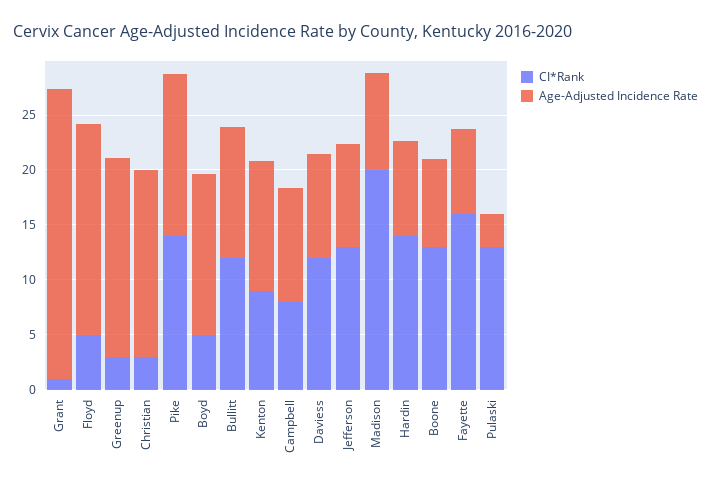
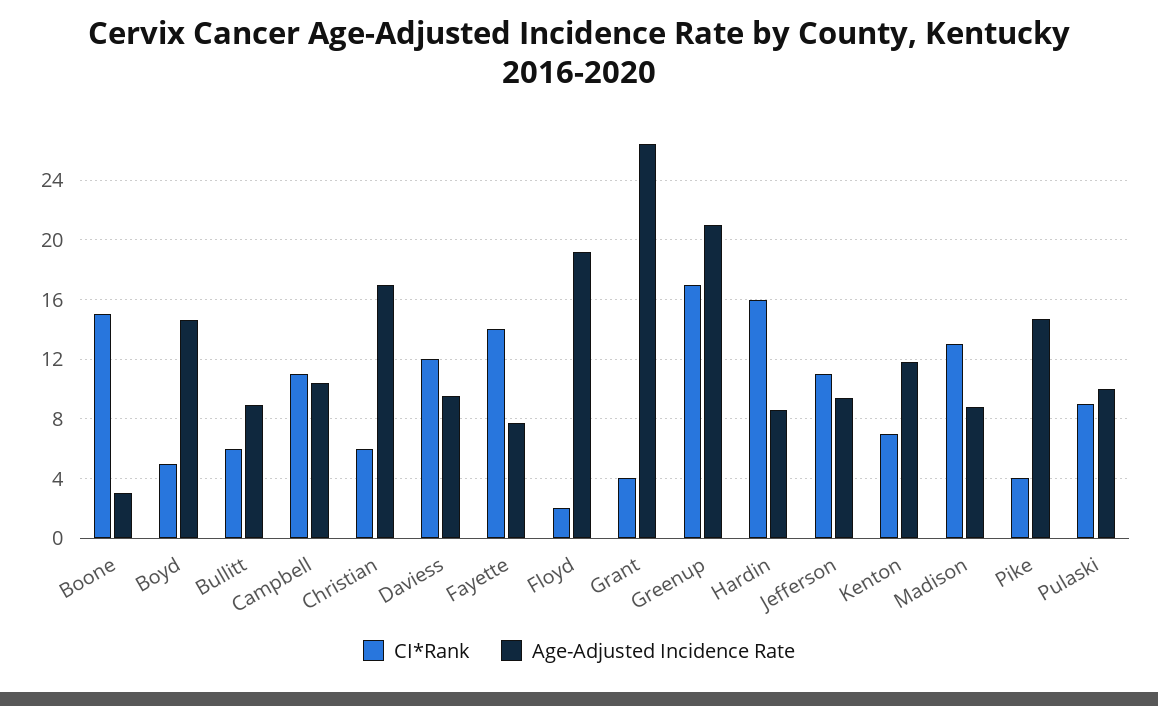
CI*Rank, Grant: 1 -> 4
CI*Rank, Floyd: 5 -> 2
CI*Rank, Greenup: 3 -> 17
Age-Adjusted Incidence Rate, Greenup: 18 -> 21
CI*Rank, Christian: 3 -> 6
CI*Rank, Pike: 14 -> 4
CI*Rank, Bullitt: 12 -> 6
Age-Adjusted Incidence Rate, Bullitt: 12 -> 9
CI*Rank, Kenton: 9 -> 7
CI*Rank, Campbell: 8 -> 11
CI*Rank, Jefferson: 13 -> 11
CI*Rank, Madison: 20 -> 13
CI*Rank, Hardin: 14 -> 16
CI*Rank, Boone: 13 -> 15
Age-Adjusted Incidence Rate, Boone: 8 -> 3
CI*Rank, Fayette: 16 -> 14
CI*Rank, Pulaski: 13 -> 9
Age-Adjusted Incidence Rate, Pulaski: 3 -> 10

